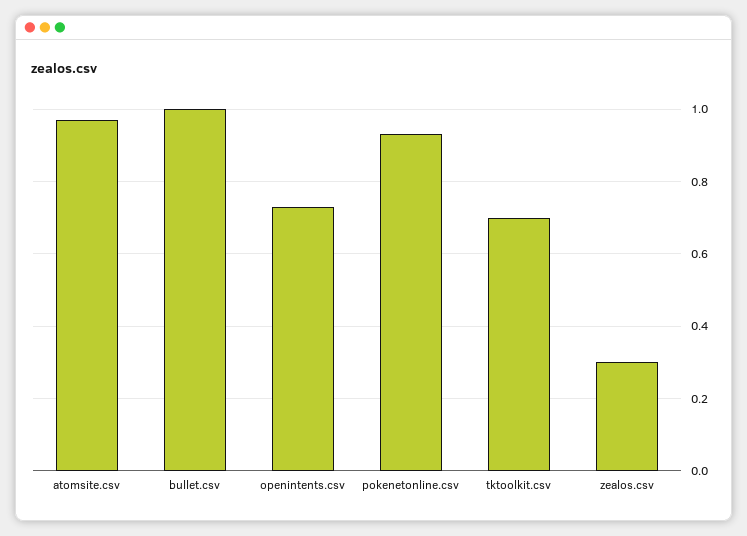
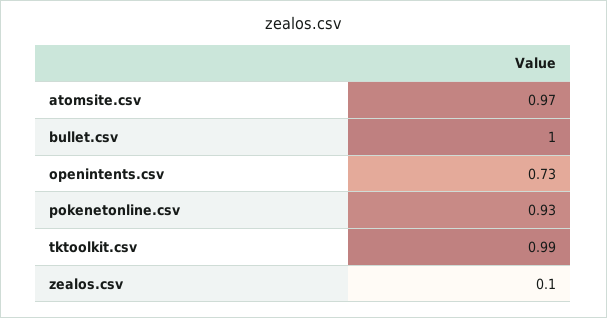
tktoolkit.csv: 0.7 -> 0.99
zealos.csv: 0.3 -> 0.1

